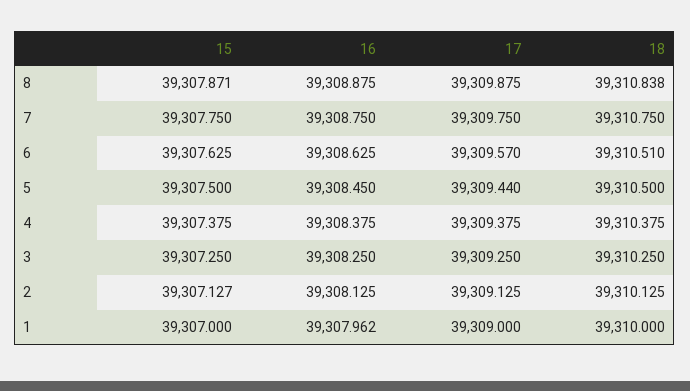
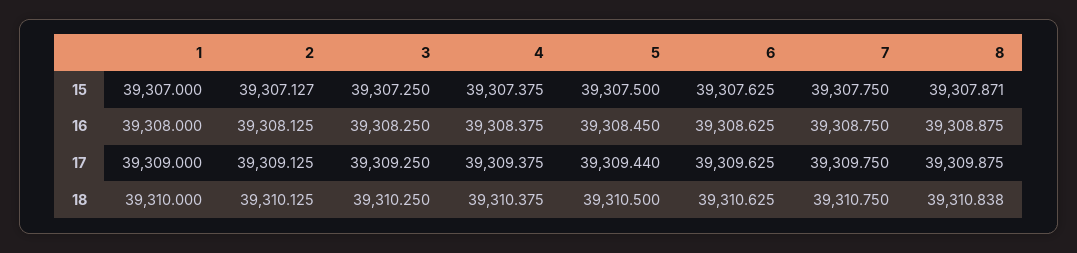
17, 6: 39309.57 -> 39309.625
18, 6: 39310.51 -> 39310.625
16, 1: 39307.962 -> 39308

